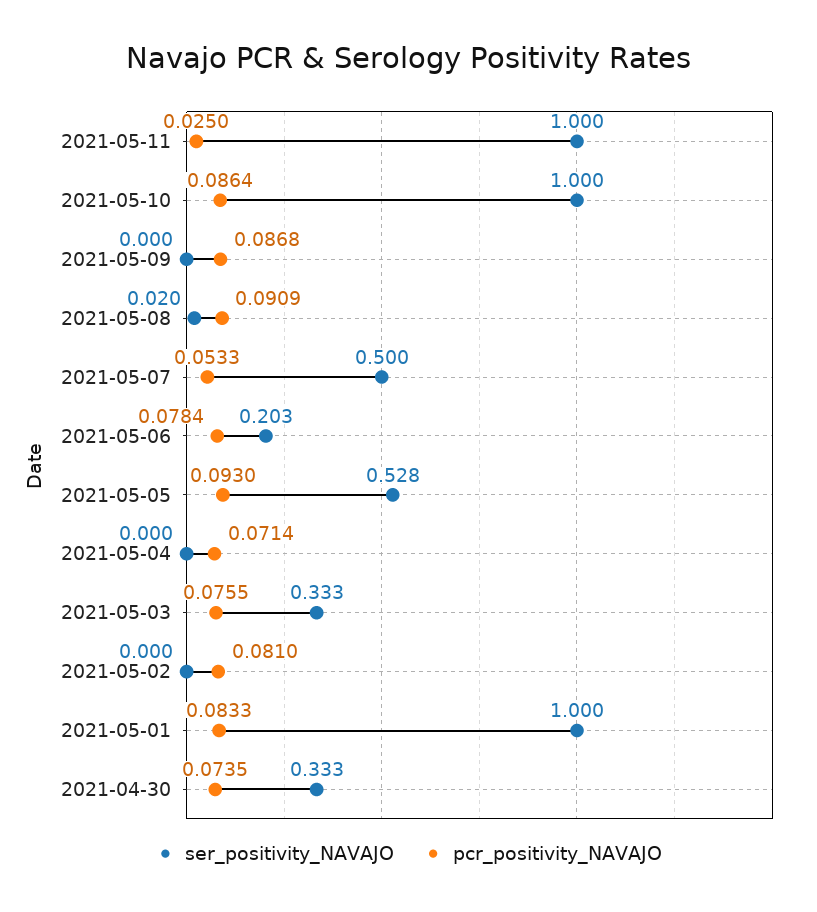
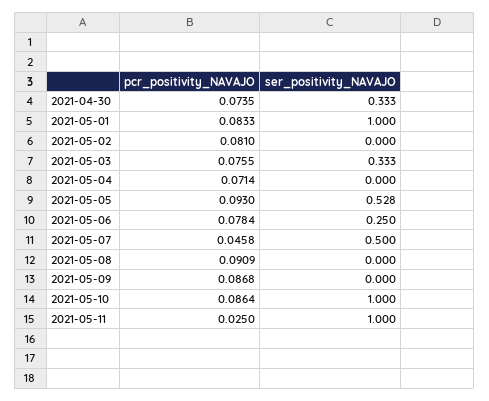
ser_positivity_NAVAJO, 2021-05-08: 0.02 -> 0
pcr_positivity_NAVAJO, 2021-05-07: 0.0533 -> 0.0458
ser_positivity_NAVAJO, 2021-05-06: 0.203 -> 0.25

